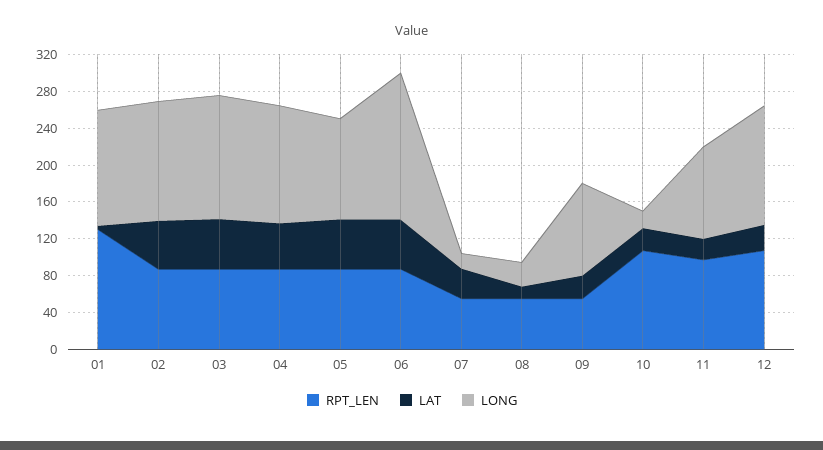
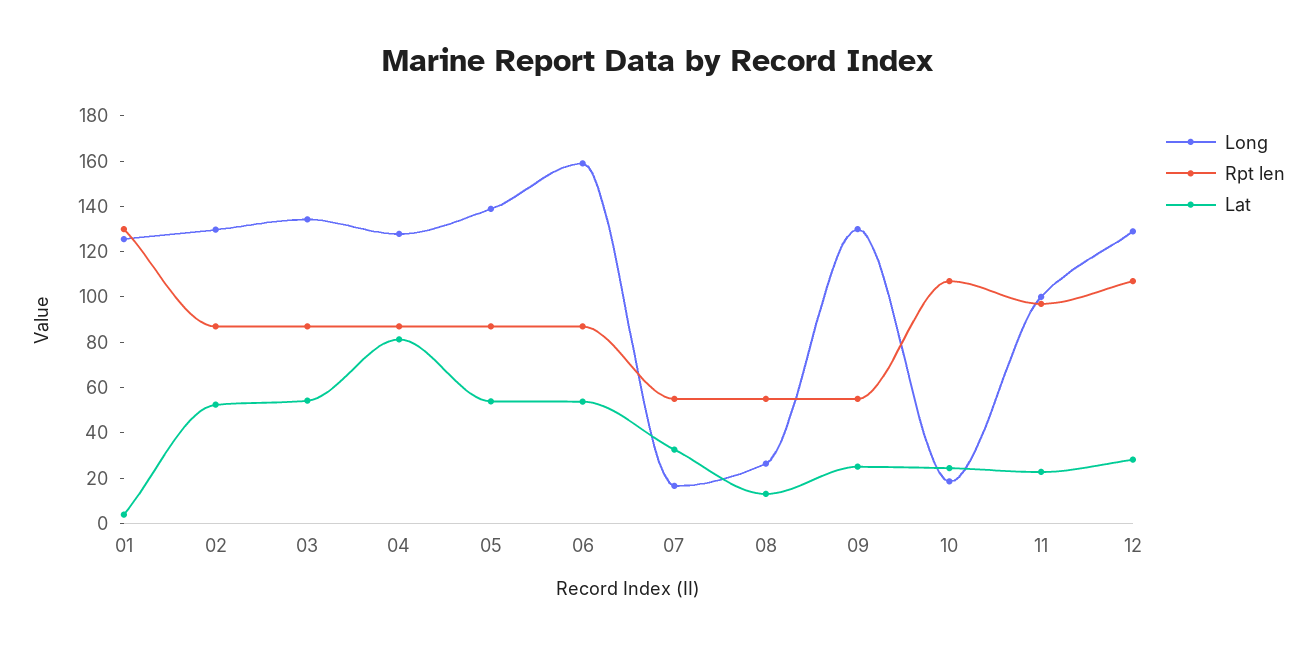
LAT, 04: 50 -> 80
LONG, 05: 110 -> 140
LONG, 09: 100 -> 130

